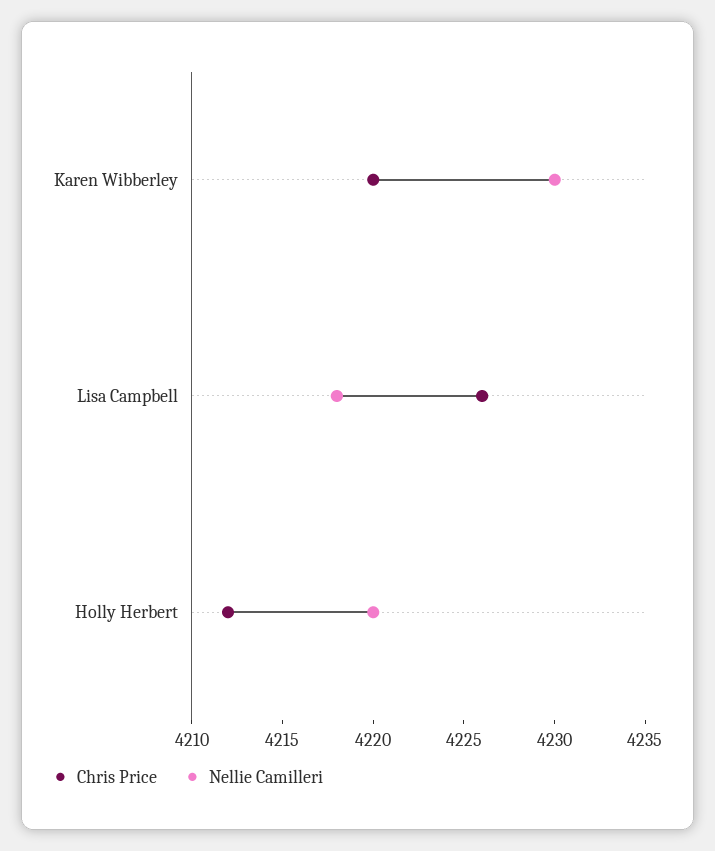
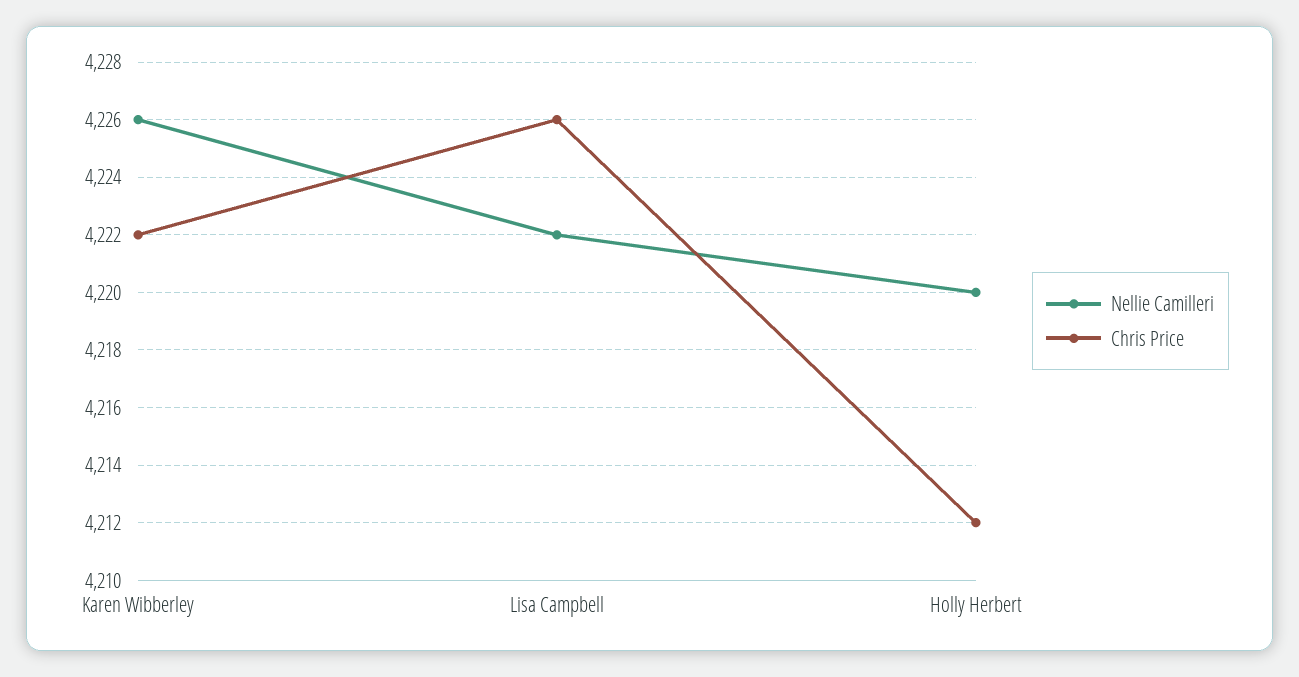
Chris Price, Karen Wibberley: 4220 -> 4222
Nellie Camilleri, Karen Wibberley: 4230 -> 4226
Nellie Camilleri, Lisa Campbell: 4218 -> 4222

